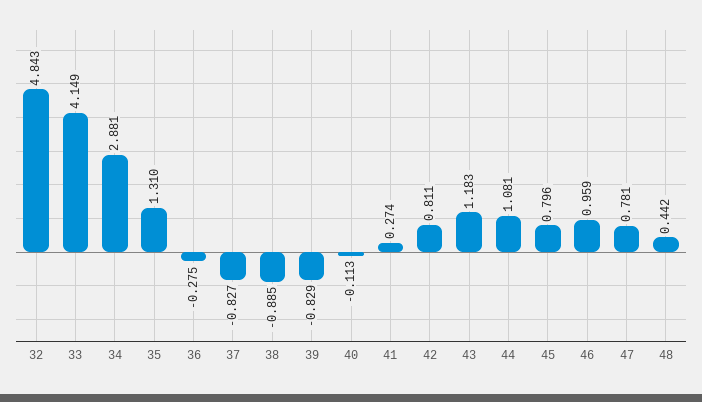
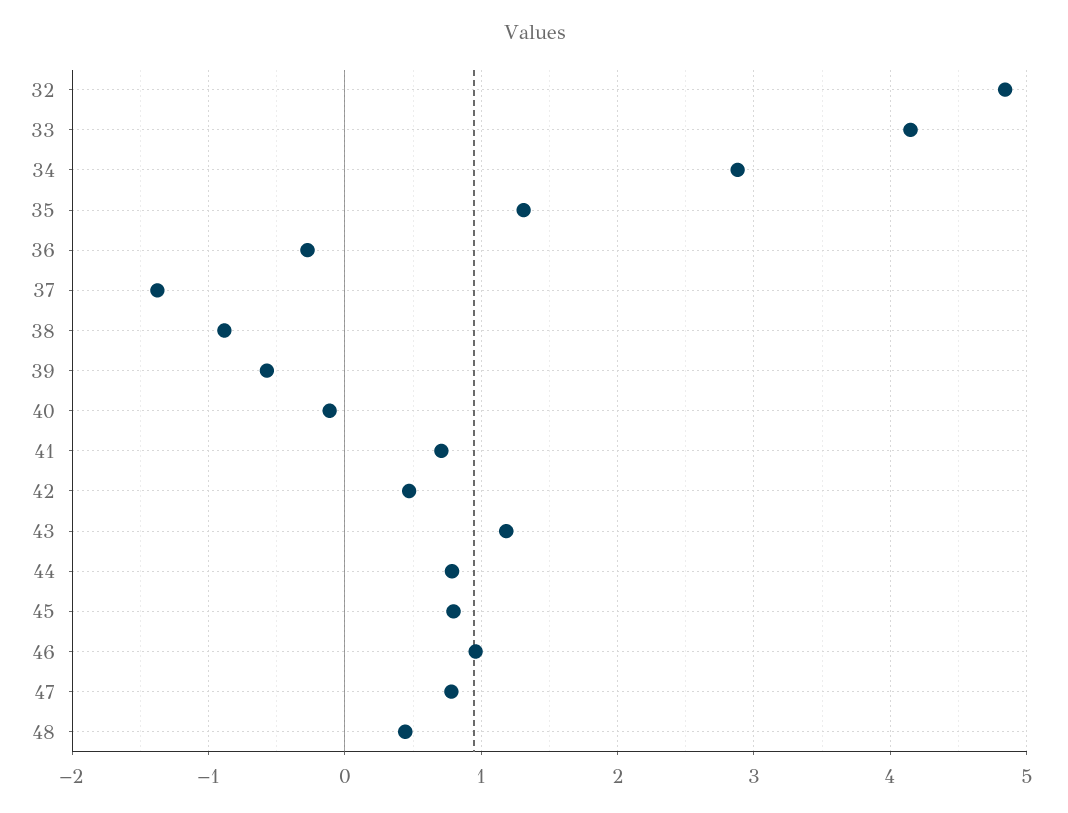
37: -0.827 -> -1.4
39: -0.829 -> -0.6
41: 0.274 -> 0.7
42: 0.811 -> 0.5
44: 1.081 -> 0.8

